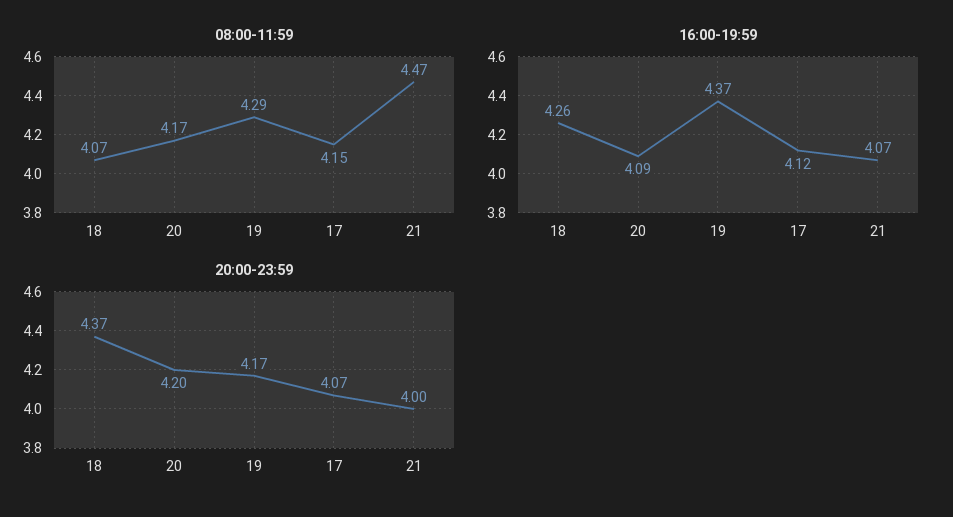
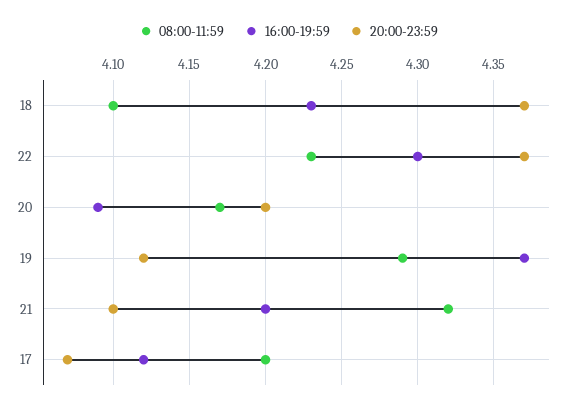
08:00-11:59, 18: 4.07 -> 4.1
08:00-11:59, 17: 4.15 -> 4.2
08:00-11:59, 21: 4.47 -> 4.32
16:00-19:59, 18: 4.26 -> 4.23
16:00-19:59, 21: 4.07 -> 4.2
20:00-23:59, 19: 4.17 -> 4.12
20:00-23:59, 21: 4 -> 4.1
08:00-11:59, 22: none -> 4.23
16:00-19:59, 22: none -> 4.3
20:00-23:59, 22: none -> 4.37

